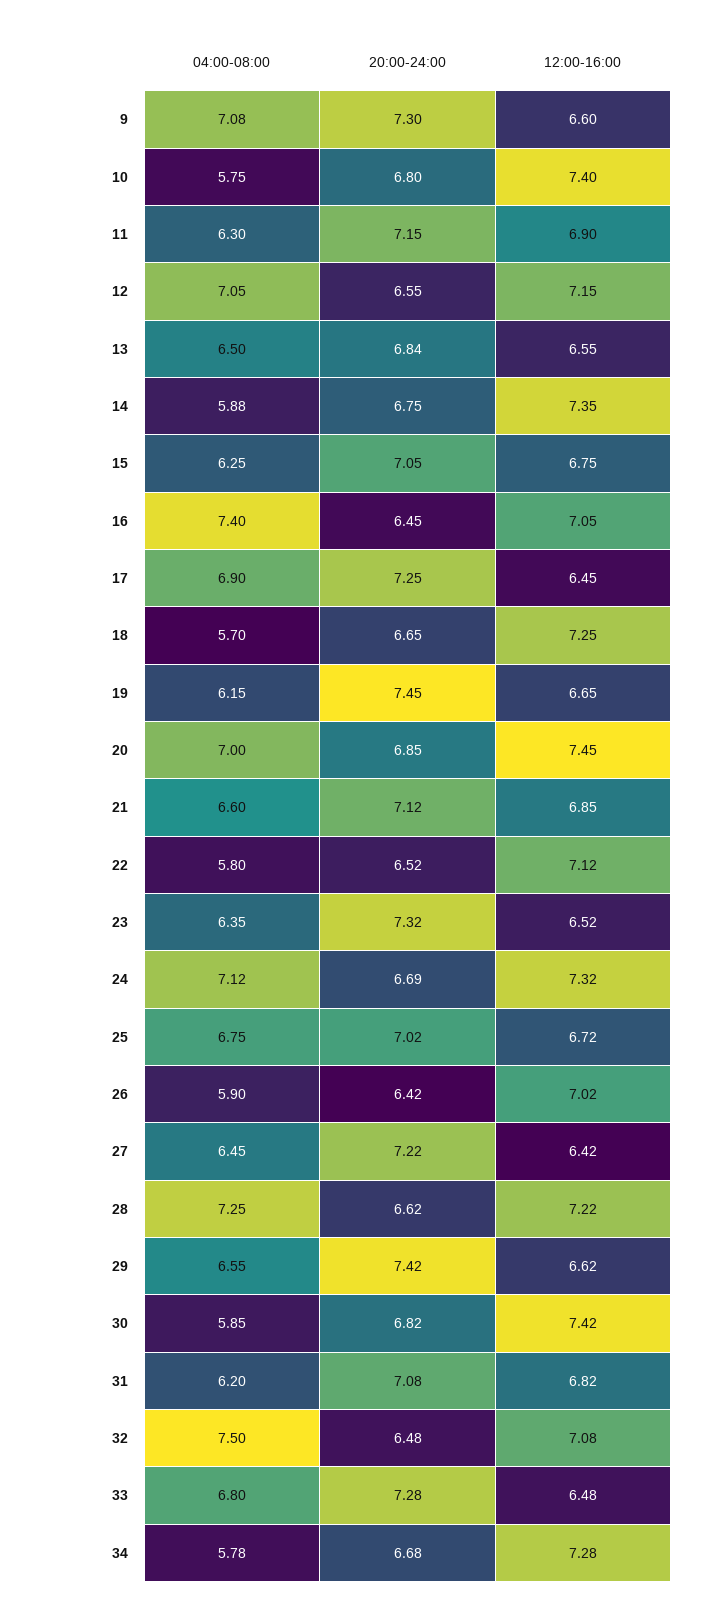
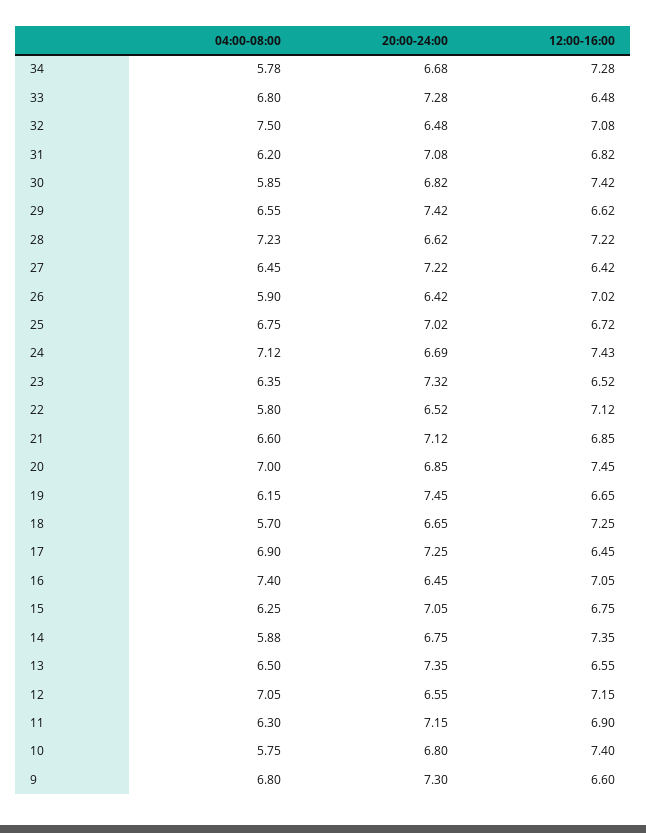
04:00-08:00, 9: 7.08 -> 6.8
20:00-24:00, 13: 6.84 -> 7.35
12:00-16:00, 24: 7.32 -> 7.43
04:00-08:00, 28: 7.25 -> 7.23

